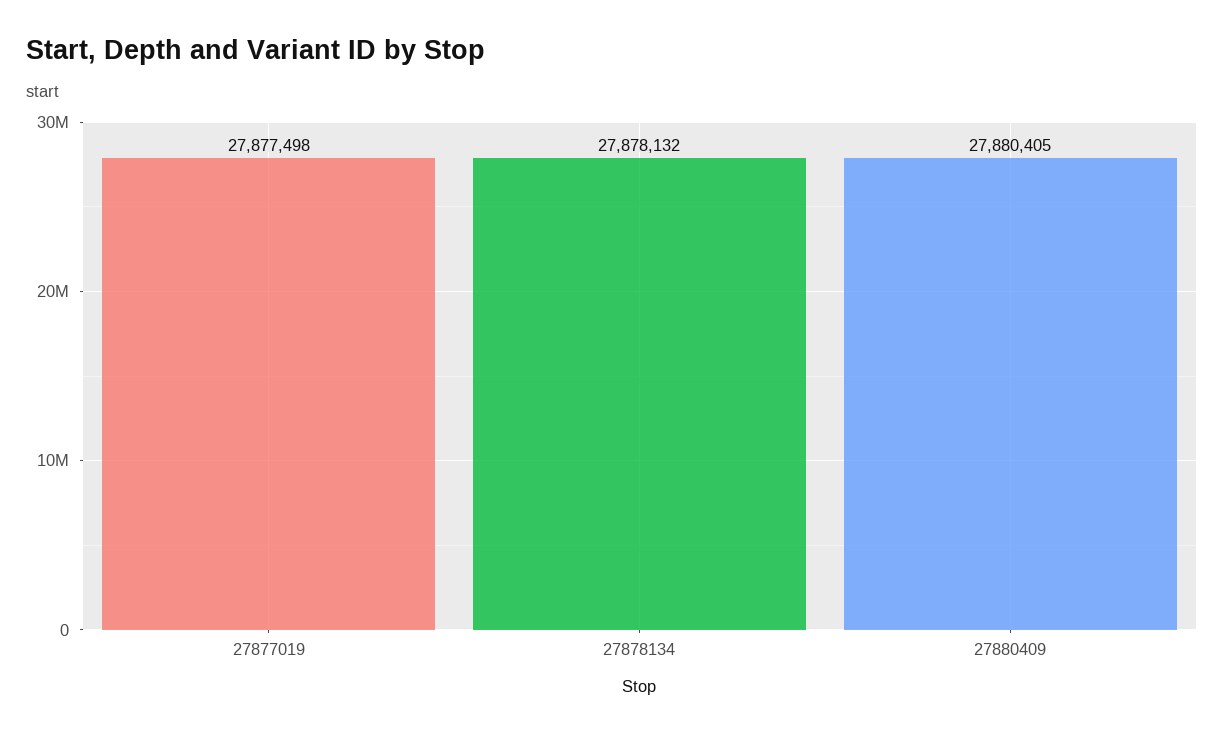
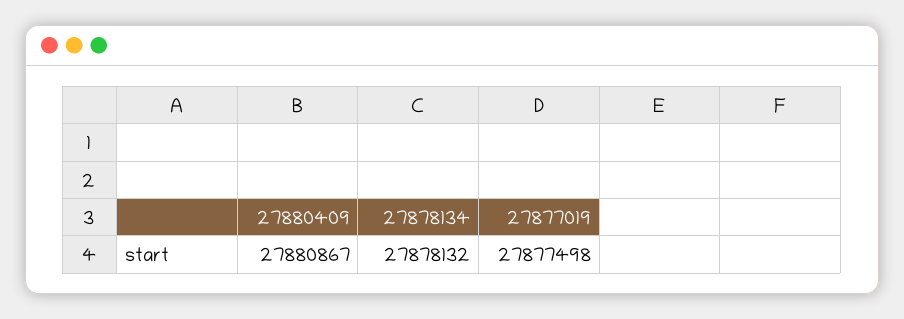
27880409: 27880405 -> 27880867

